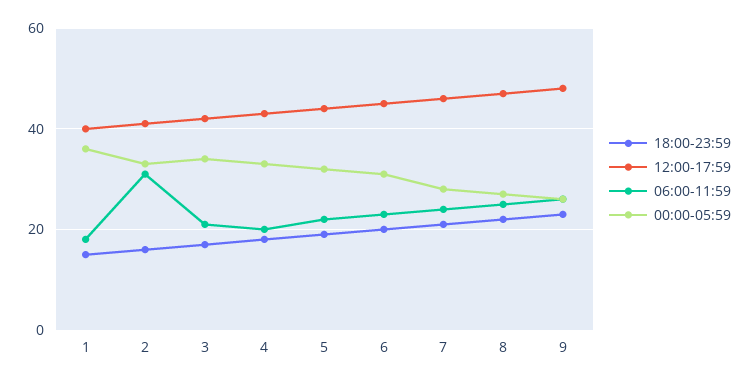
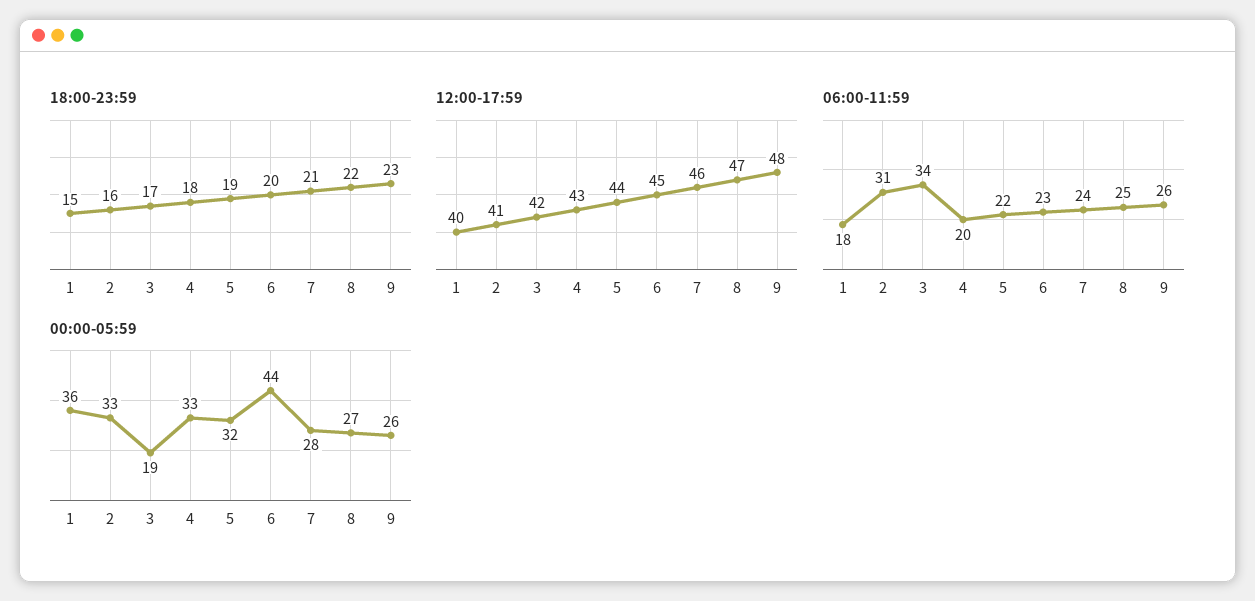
06:00-11:59, 3: 20 -> 34
00:00-05:59, 3: 35 -> 19
00:00-05:59, 6: 30 -> 44

